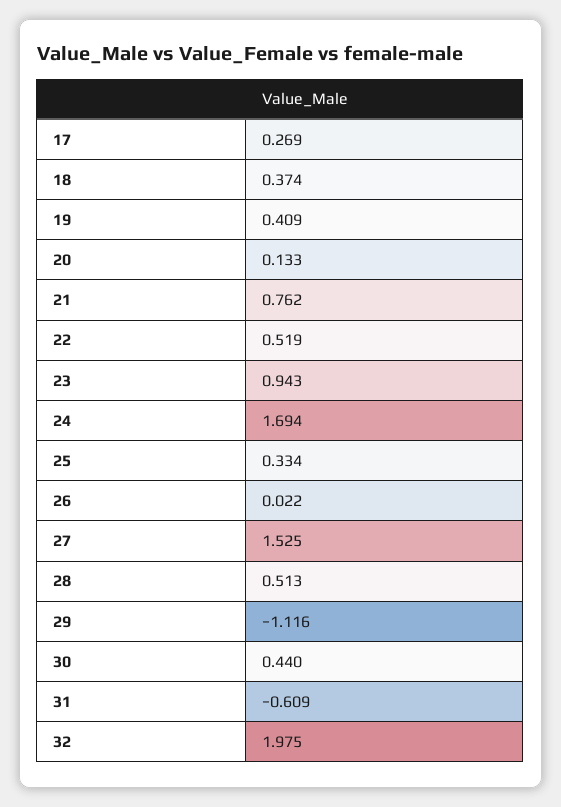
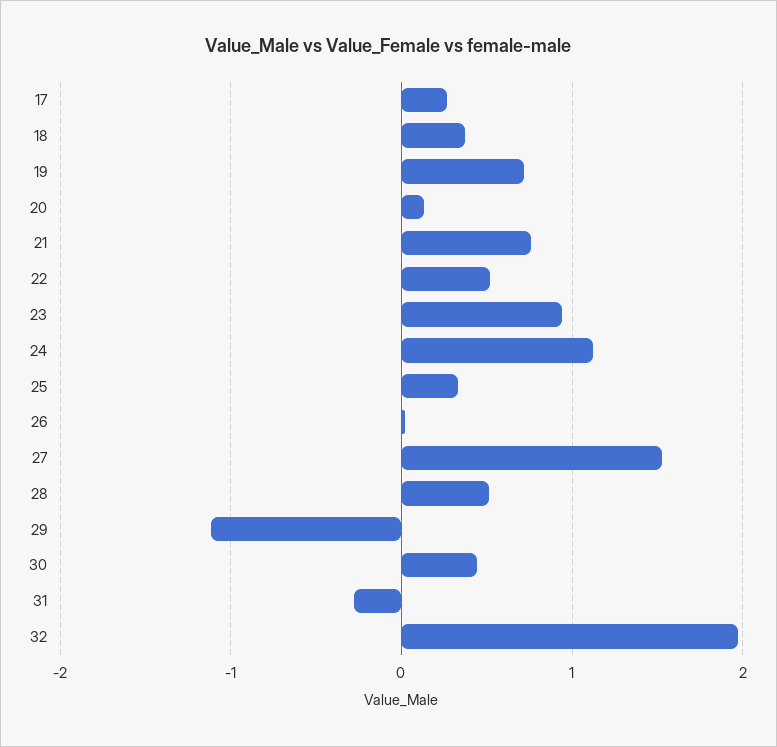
19: 0.409 -> 0.7
24: 1.694 -> 1.1
31: -0.609 -> -0.3

